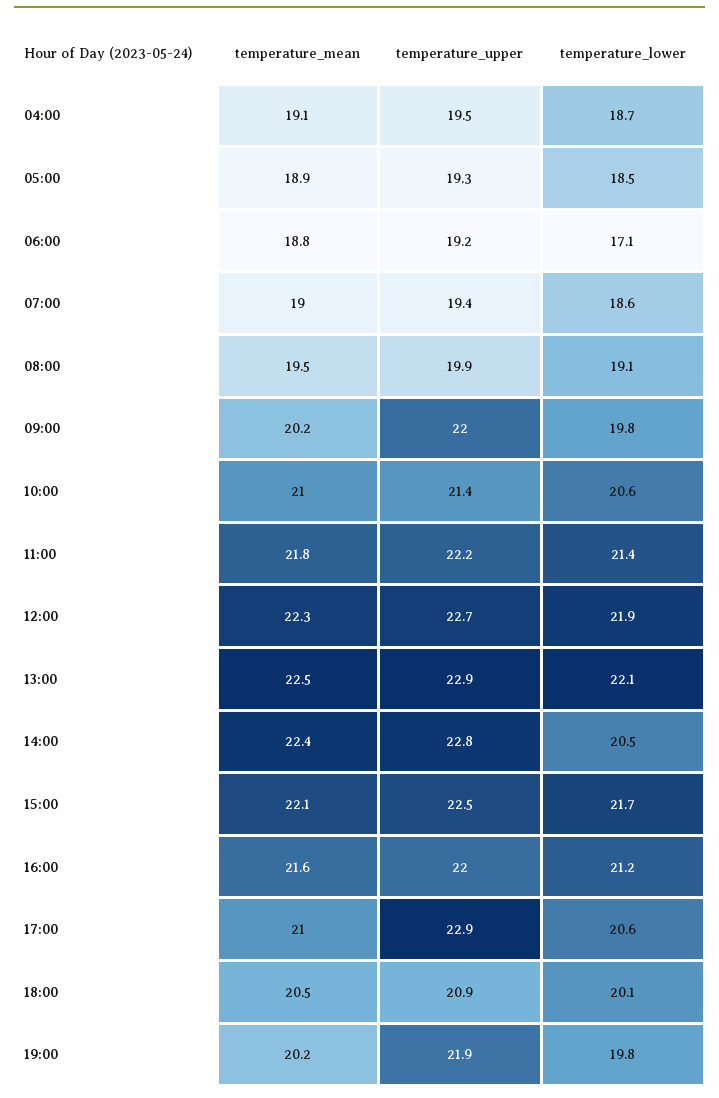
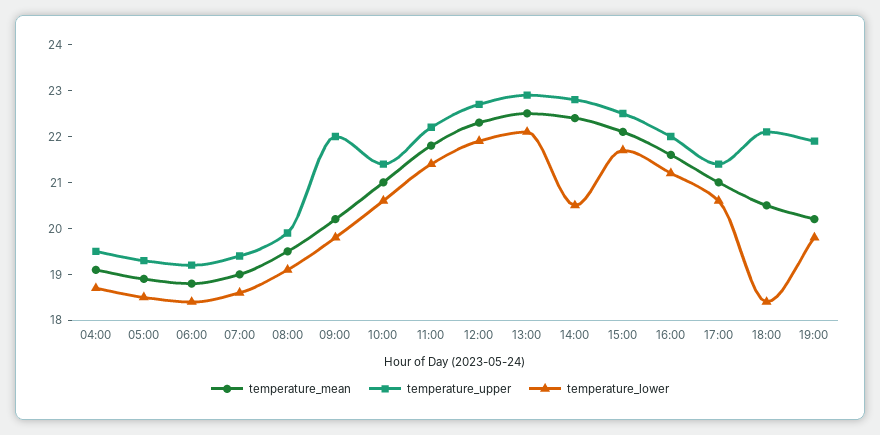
temperature_lower, 06:00: 17.1 -> 18.5
temperature_upper, 17:00: 22.9 -> 21.5
temperature_upper, 18:00: 20.9 -> 22
temperature_lower, 18:00: 20.1 -> 18.5

